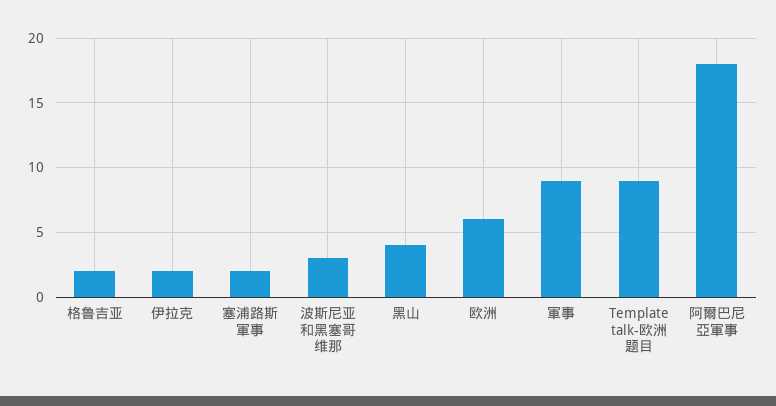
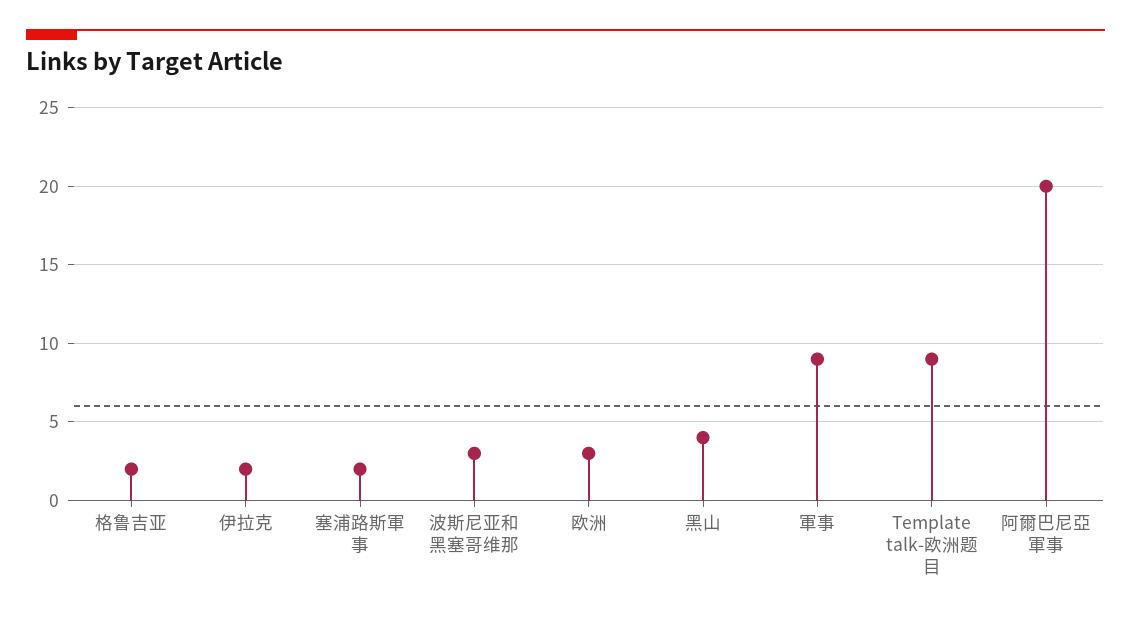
欧洲: 6 -> 3
阿爾巴尼亞軍事: 18 -> 20

